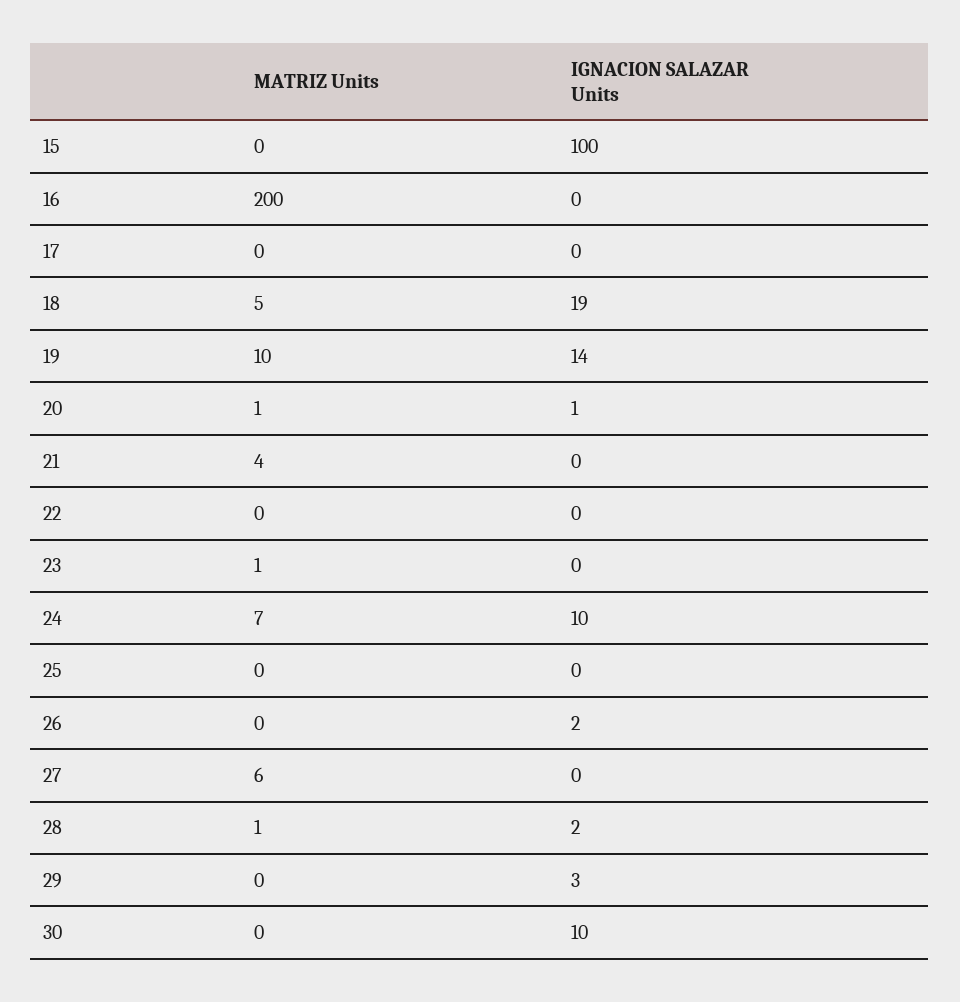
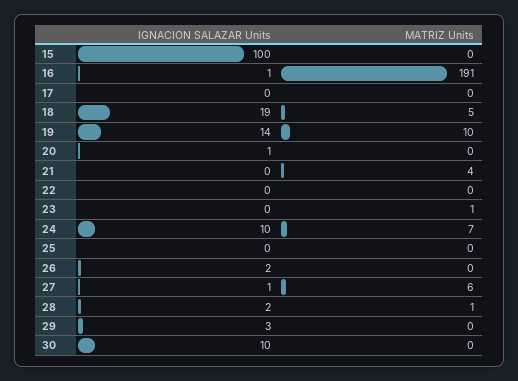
MATRIZ Units, 16: 200 -> 191
IGNACION SALAZAR Units, 16: 0 -> 1
MATRIZ Units, 20: 1 -> 0
IGNACION SALAZAR Units, 27: 0 -> 1

